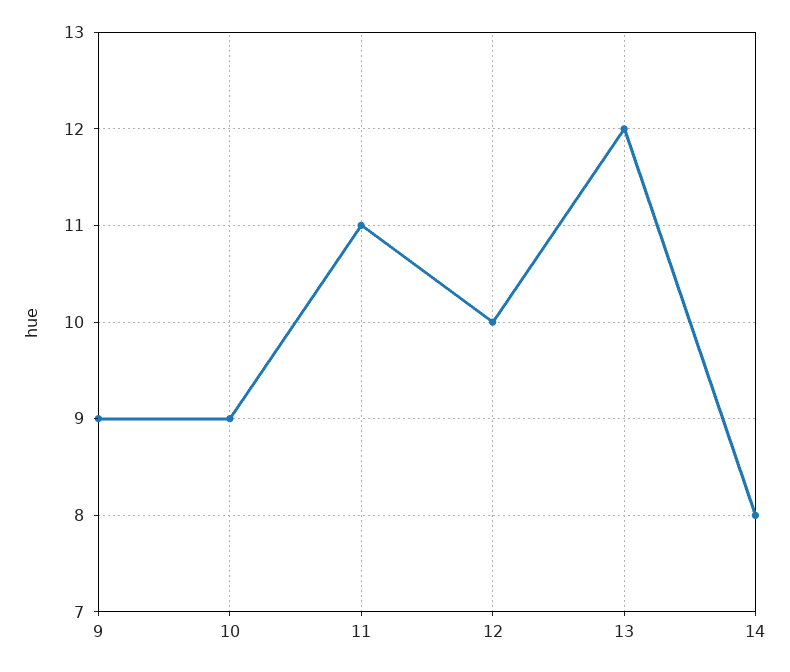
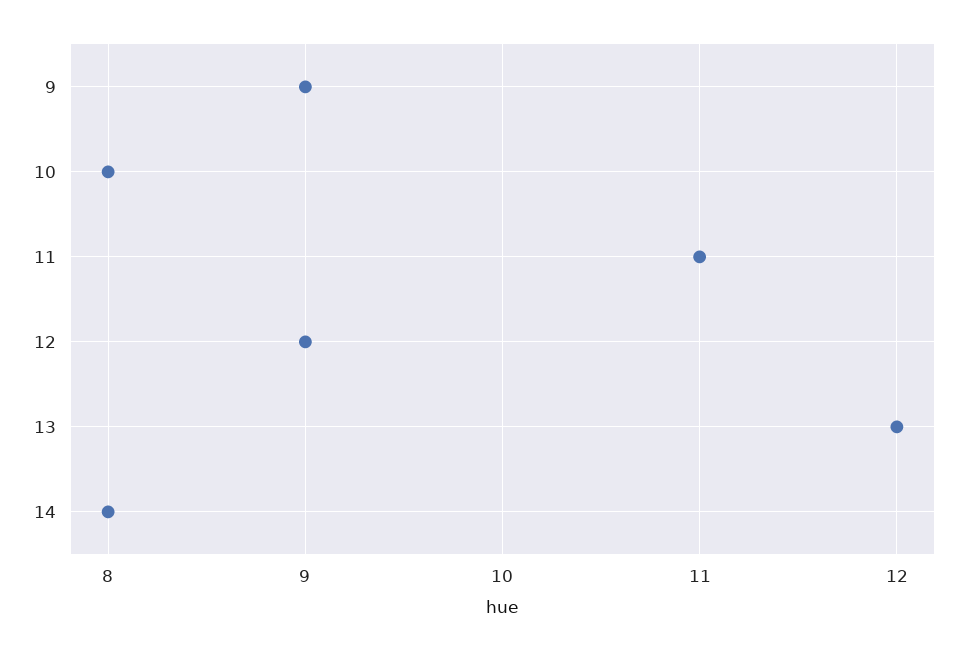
10: 9 -> 8
12: 10 -> 9

